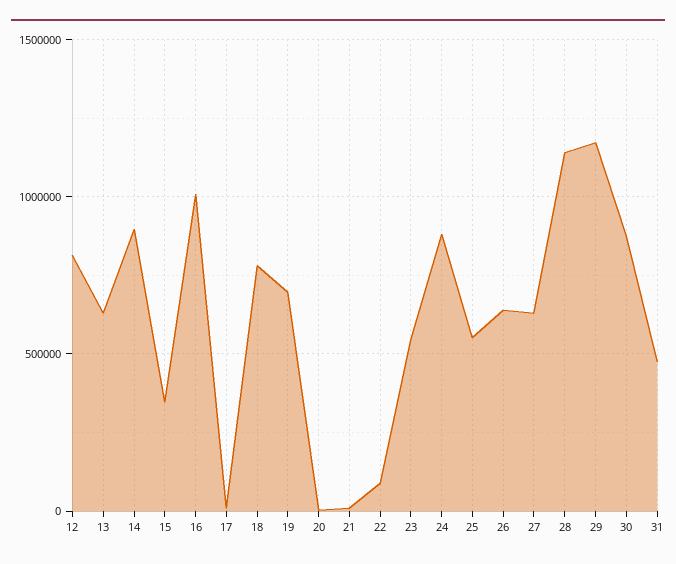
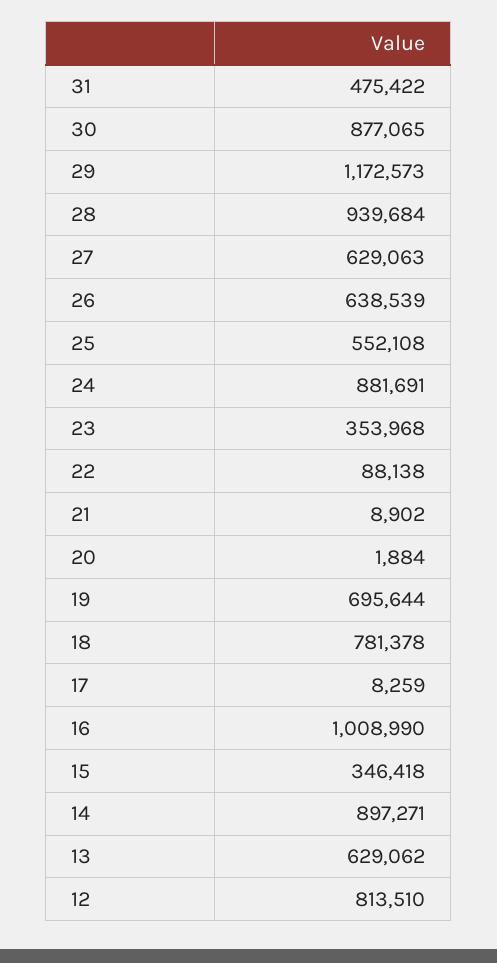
23: 550000 -> 353968
28: 1150000 -> 939684

